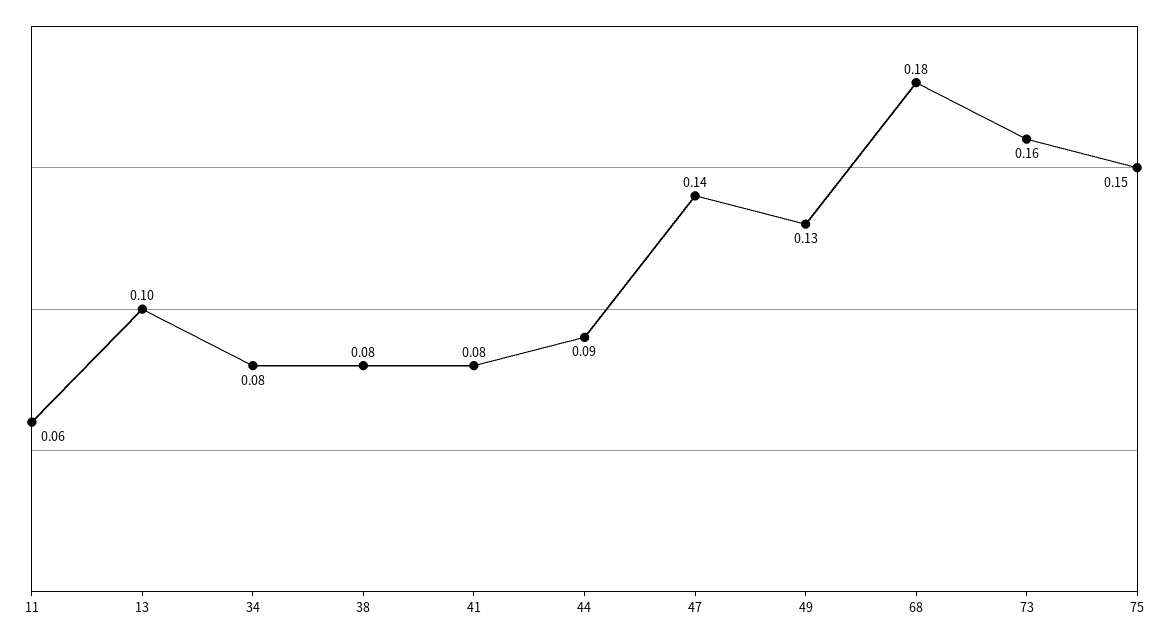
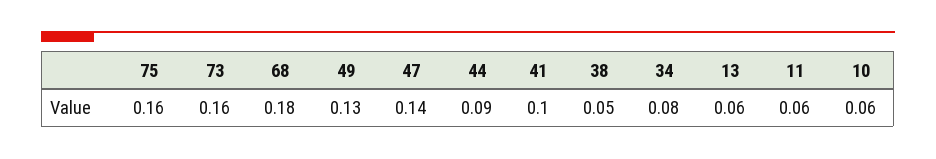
13: 0.1 -> 0.06
38: 0.08 -> 0.05
41: 0.08 -> 0.1
75: 0.15 -> 0.16
10: none -> 0.06

